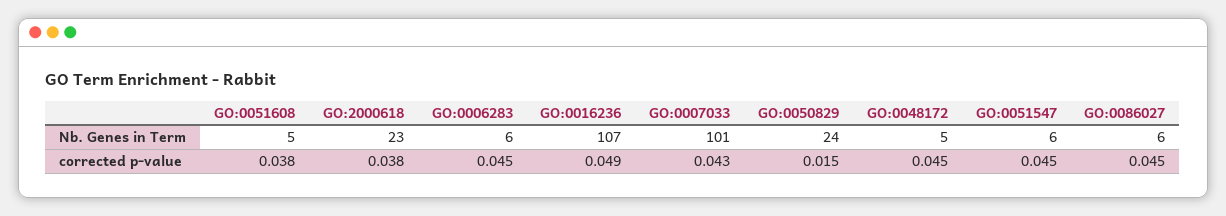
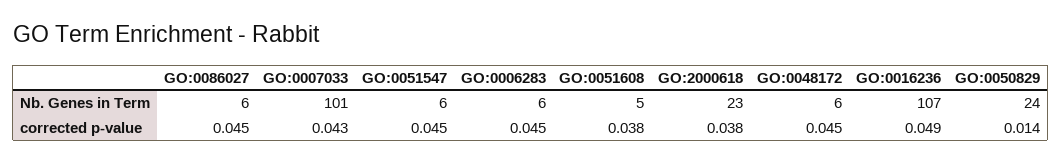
GO:0048172, Nb. Genes in Term: 5 -> 6
GO:0050829, corrected p-value: 0.015 -> 0.014

